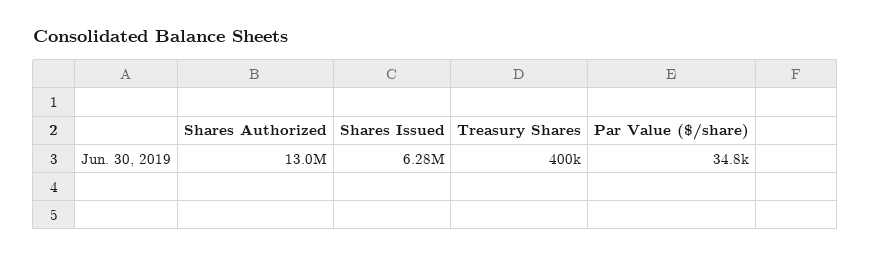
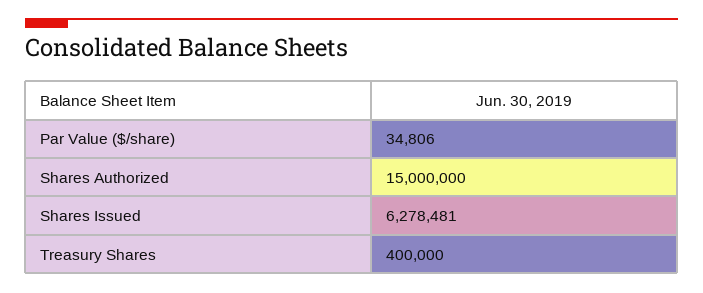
Shares Authorized: 13000000 -> 15000000

